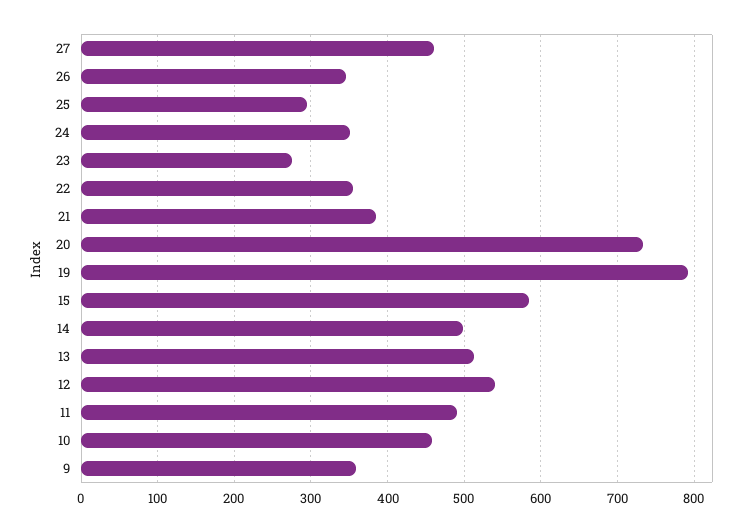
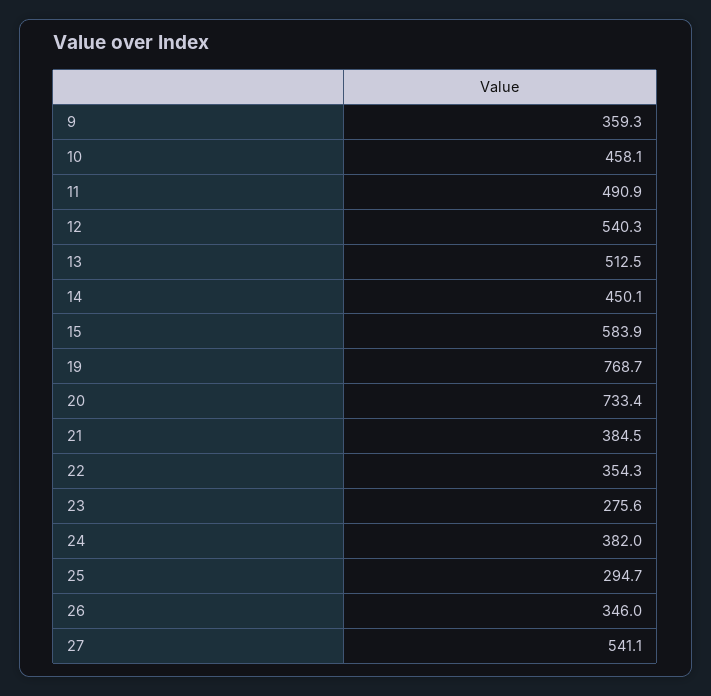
27: 460 -> 541.1
24: 350 -> 382
19: 790 -> 768.7
14: 500 -> 450.1

